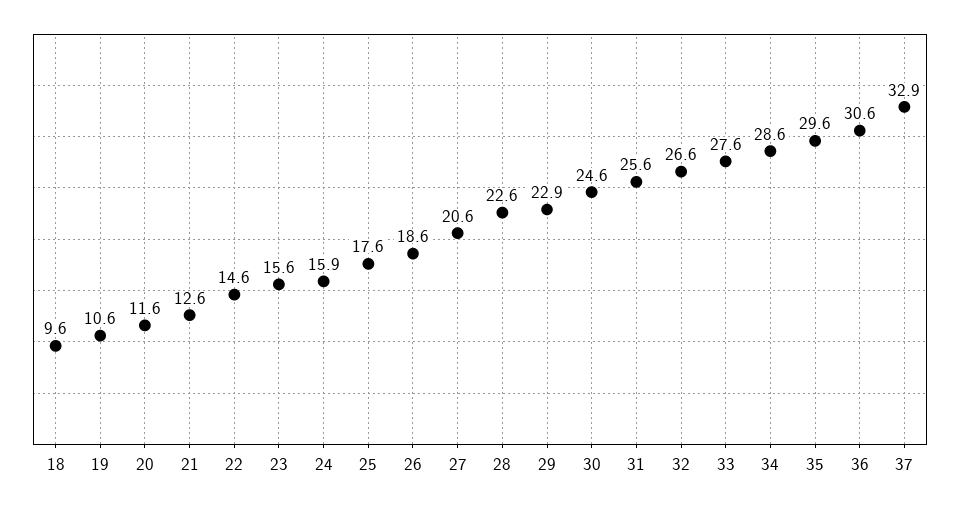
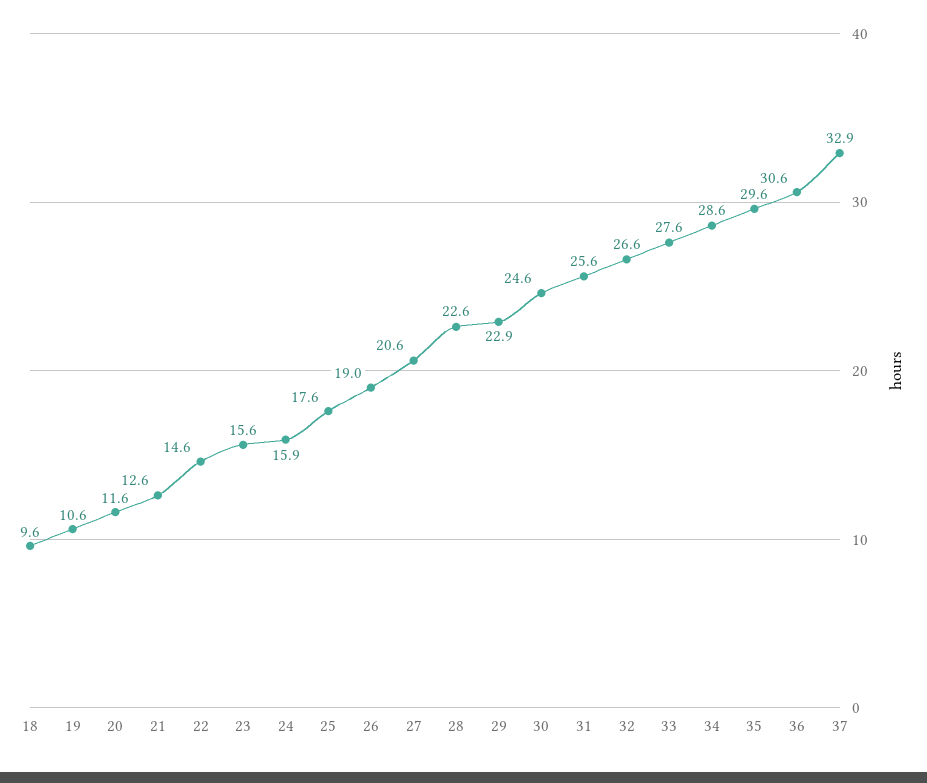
26: 18.6 -> 19

